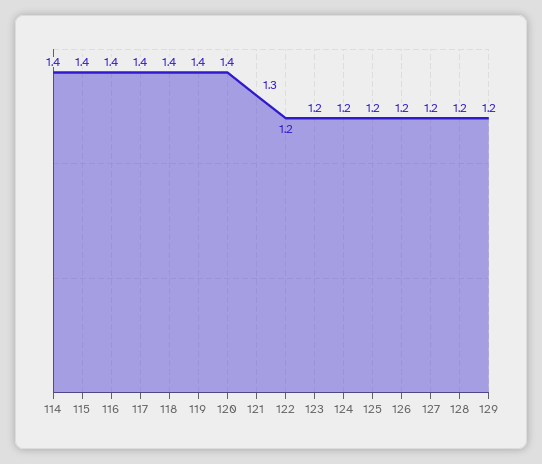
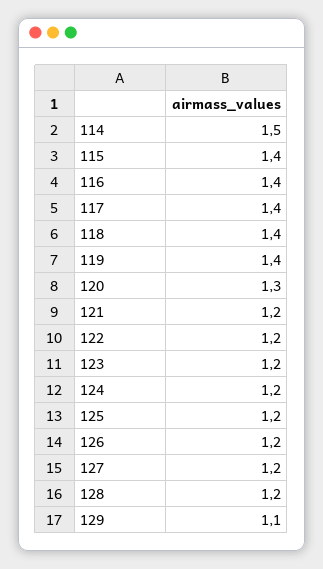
114: 1.4 -> 1.5
120: 1.4 -> 1.3
121: 1.3 -> 1.2
129: 1.2 -> 1.1

